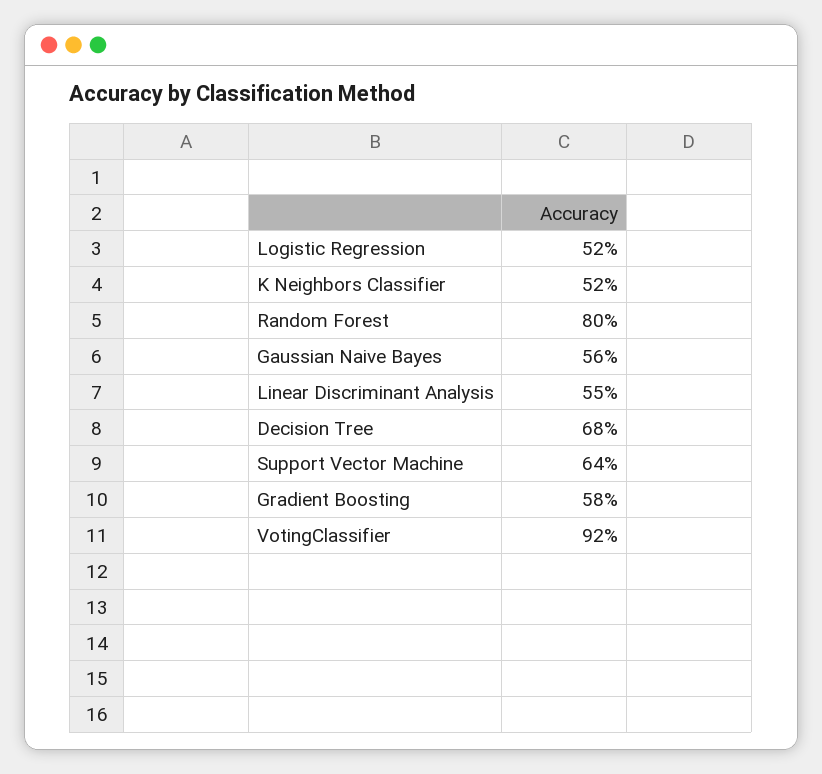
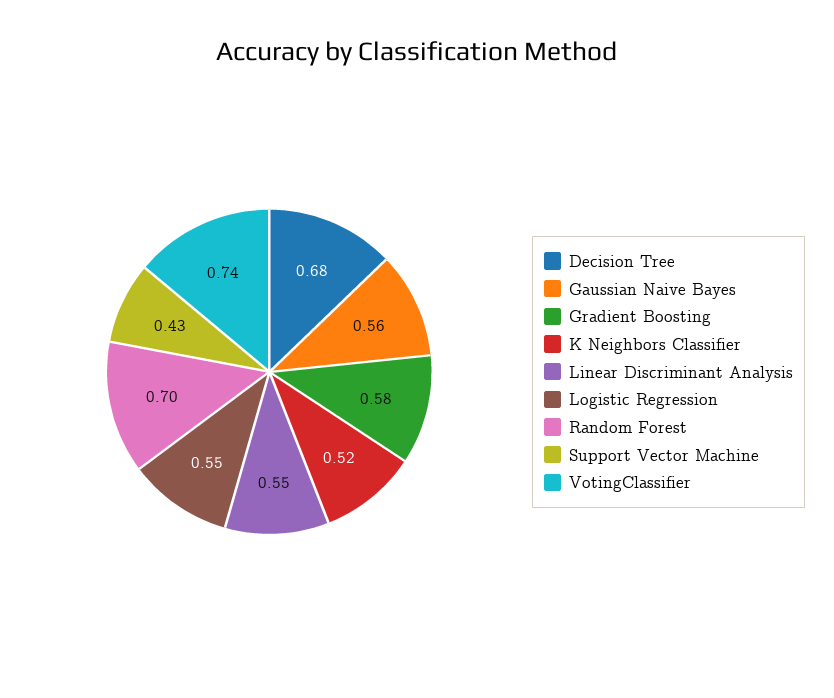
Logistic Regression: 0.52 -> 0.55
Random Forest: 0.8 -> 0.7
Support Vector Machine: 0.64 -> 0.43
VotingClassifier: 0.92 -> 0.74

